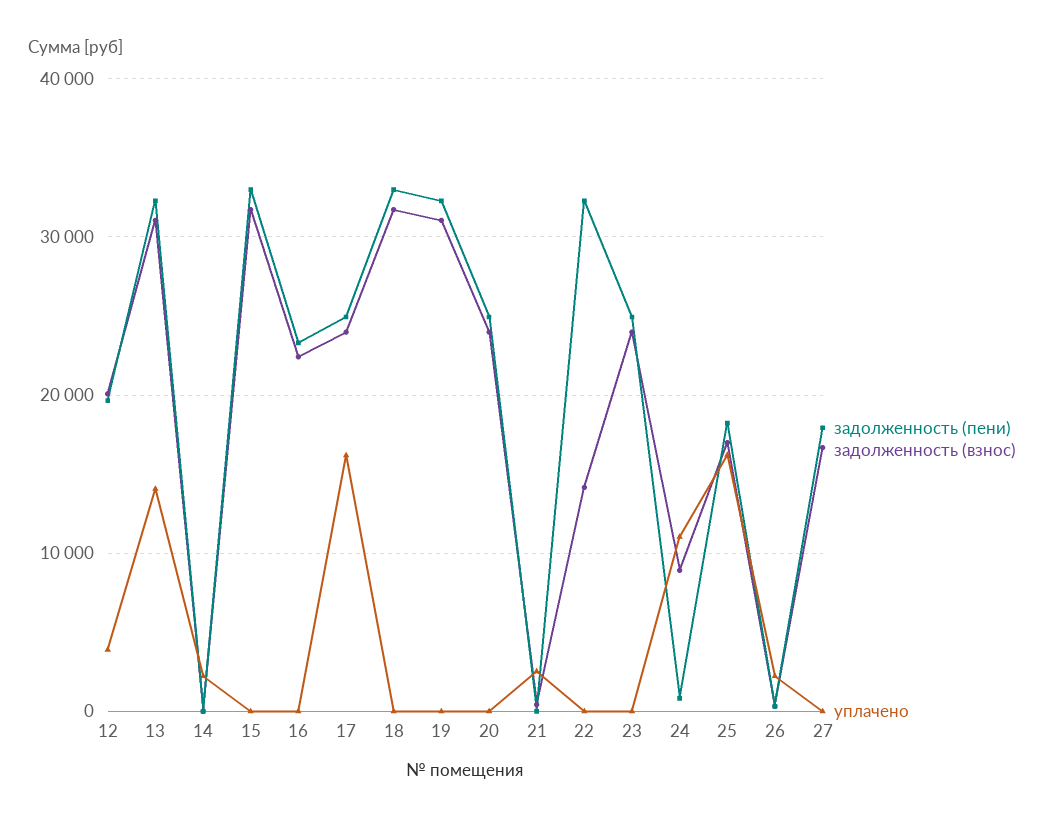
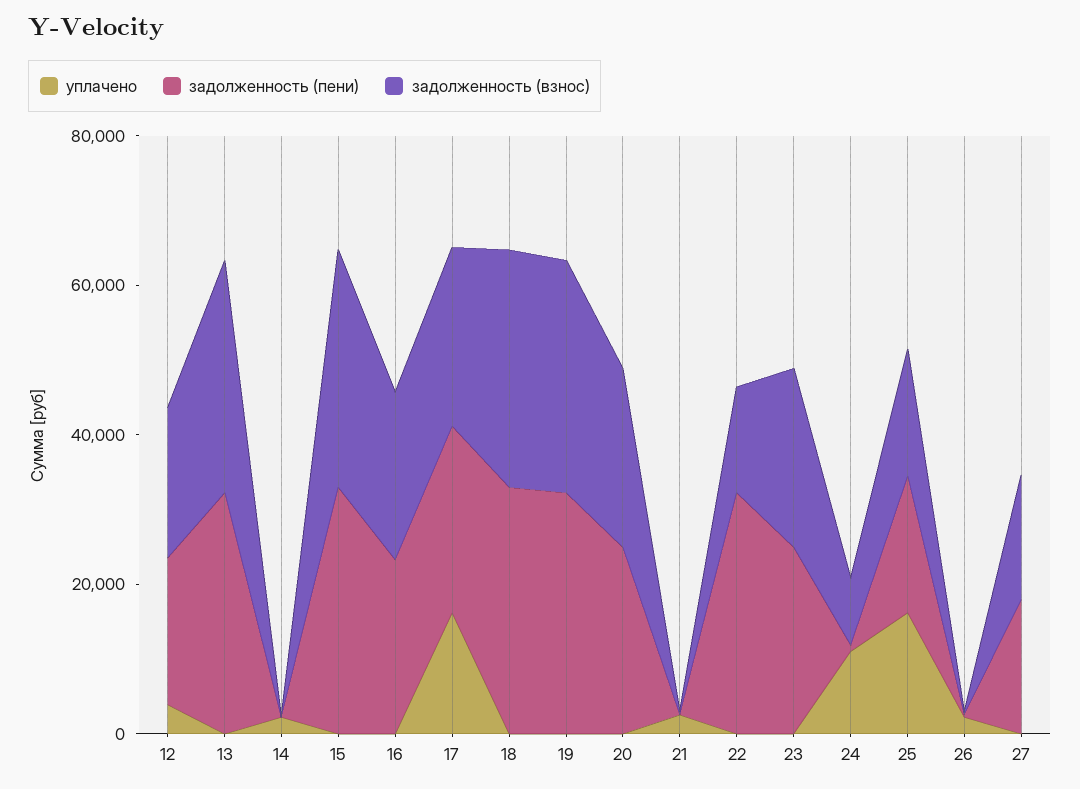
уплачено, 13: 14000 -> 0

